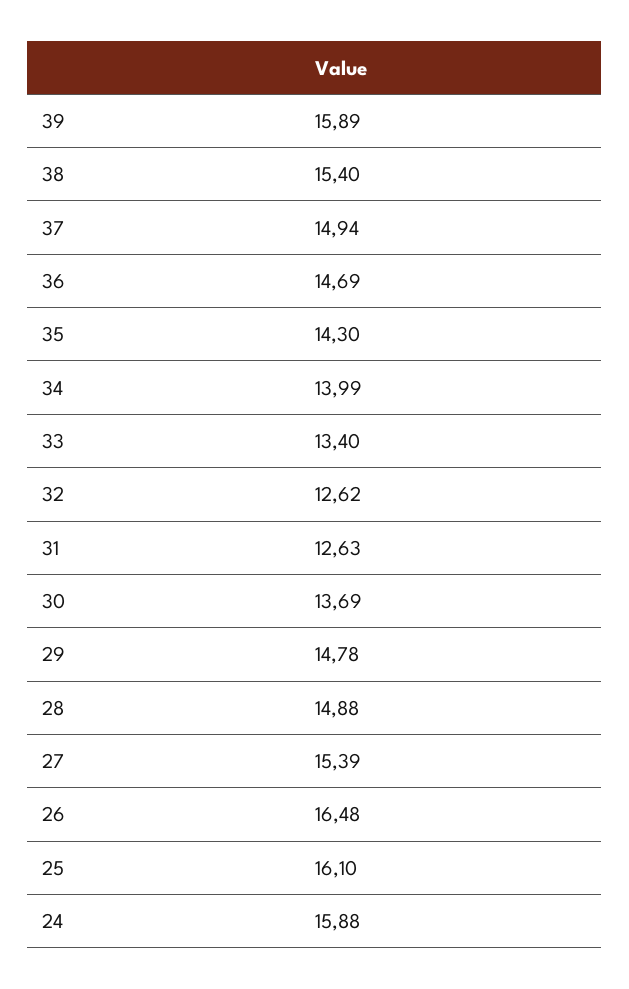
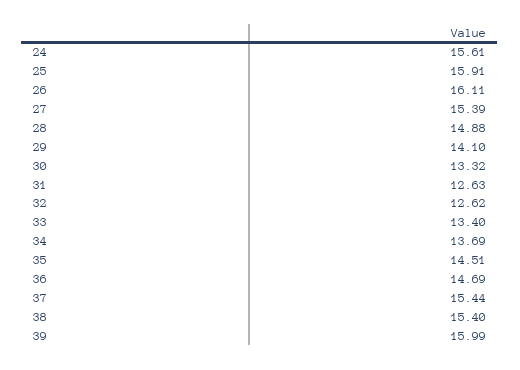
39: 15.89 -> 15.99
37: 14.94 -> 15.44
35: 14.3 -> 14.51
34: 13.99 -> 13.69
30: 13.69 -> 13.32
29: 14.78 -> 14.1
26: 16.48 -> 16.11
25: 16.1 -> 15.91
24: 15.88 -> 15.61

